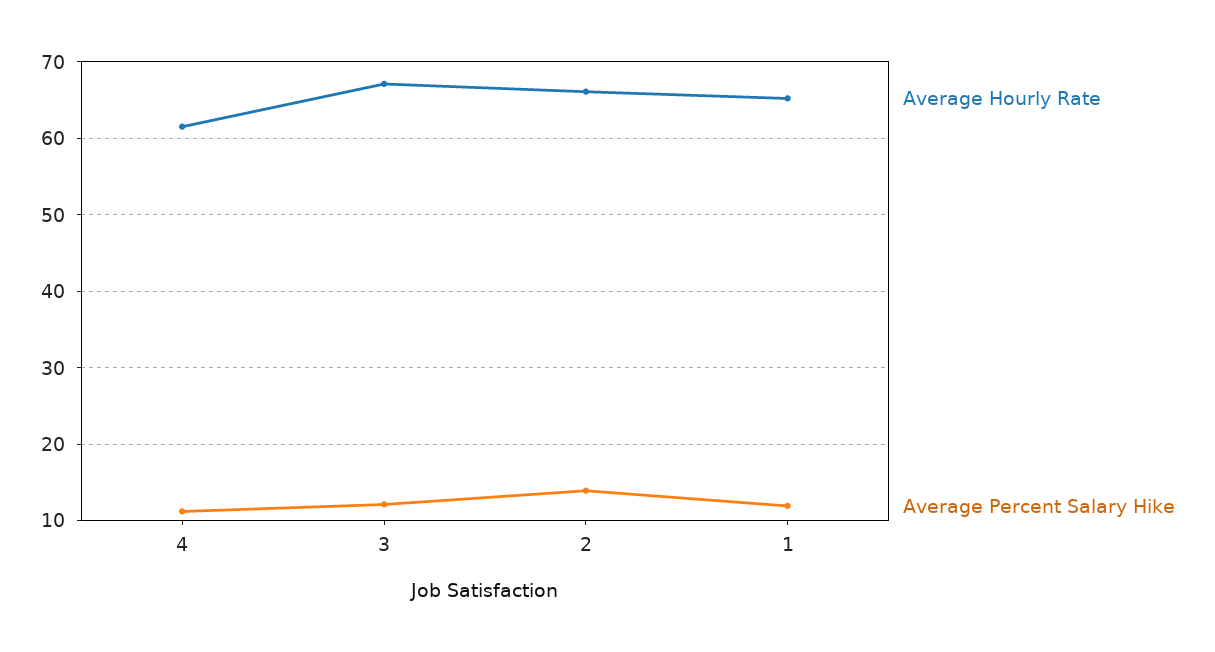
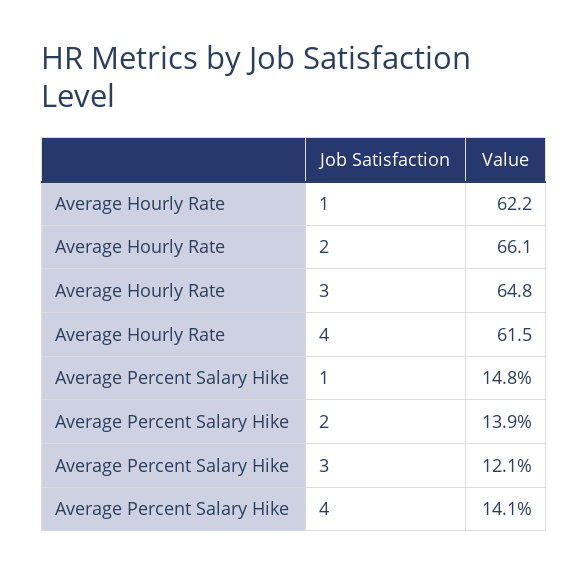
Average Percent Salary Hike, 4: 11 -> 14.1
Average Hourly Rate, 3: 67 -> 64.8
Average Hourly Rate, 1: 65 -> 62.2
Average Percent Salary Hike, 1: 12 -> 14.8

